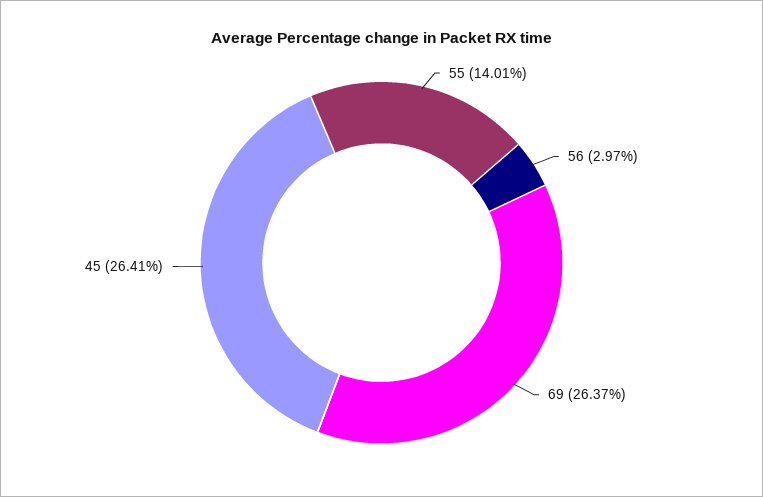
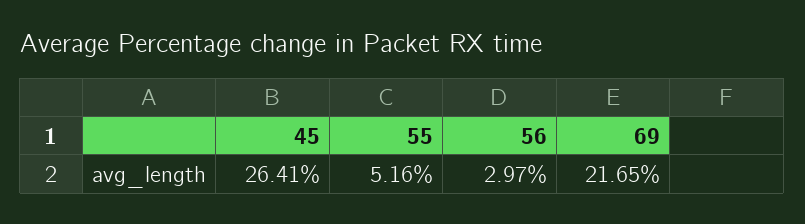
55: 14.01 -> 5.16
69: 26.37 -> 21.65

